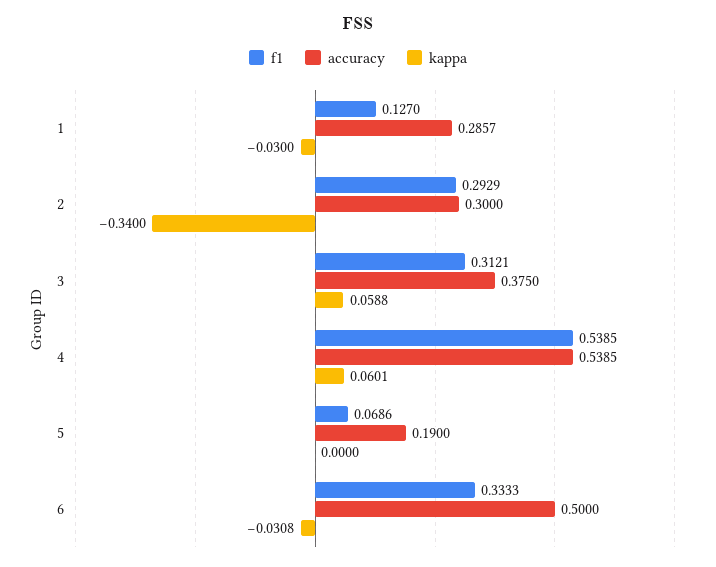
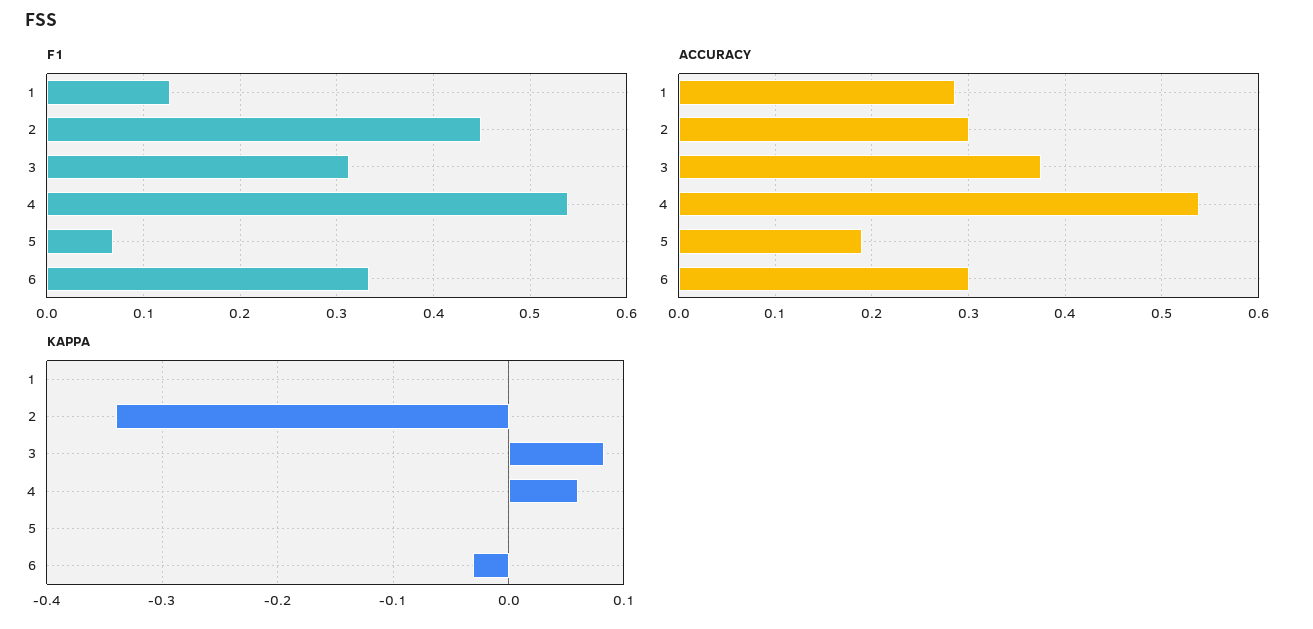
kappa, 1: -0.03 -> 0
f1, 2: 0.2929 -> 0.45
kappa, 3: 0.0588 -> 0.08
accuracy, 6: 0.5 -> 0.3

